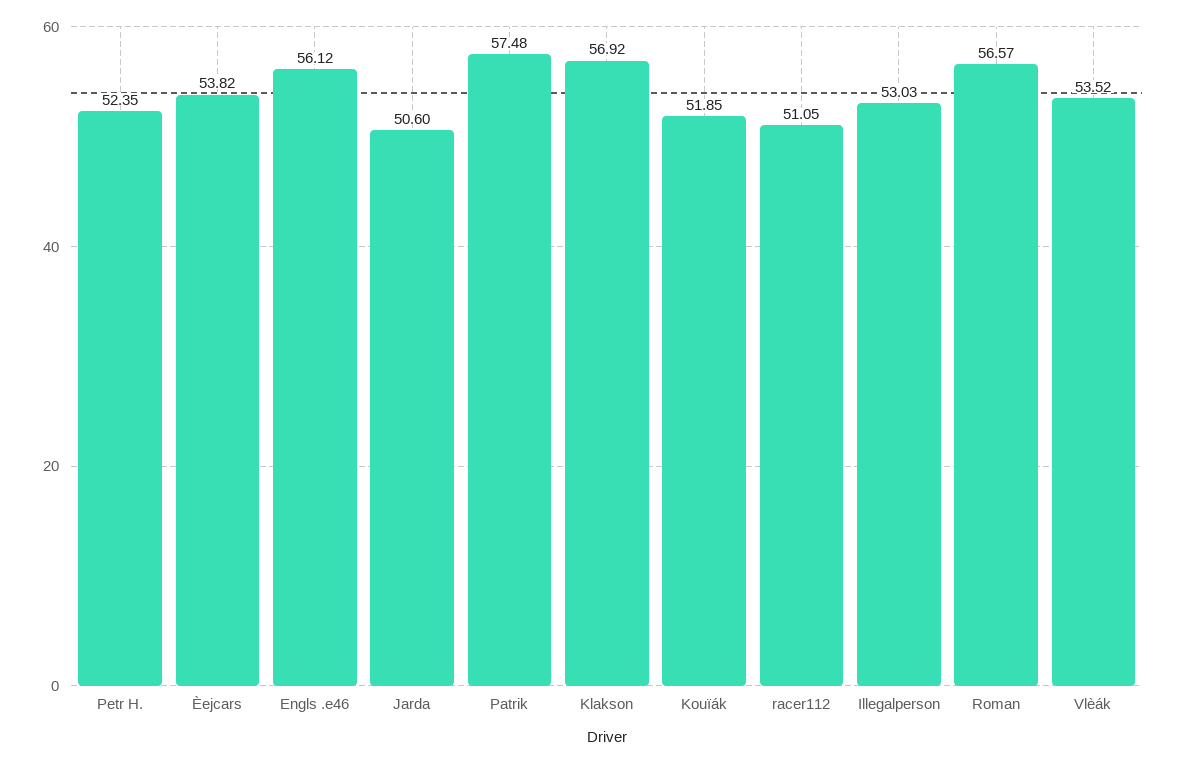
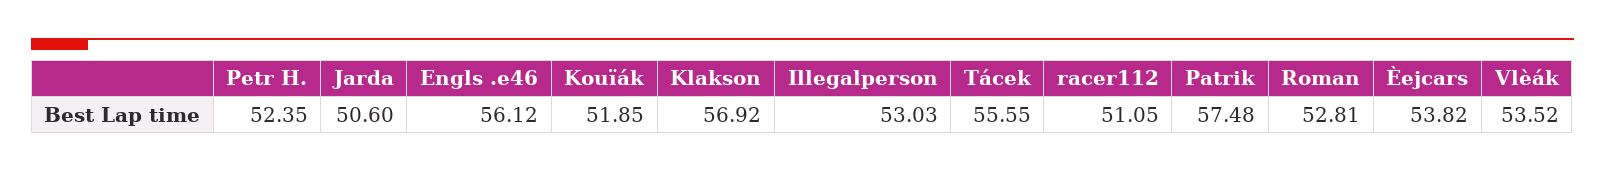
Roman: 56.57 -> 52.81
Tácek: none -> 55.55

